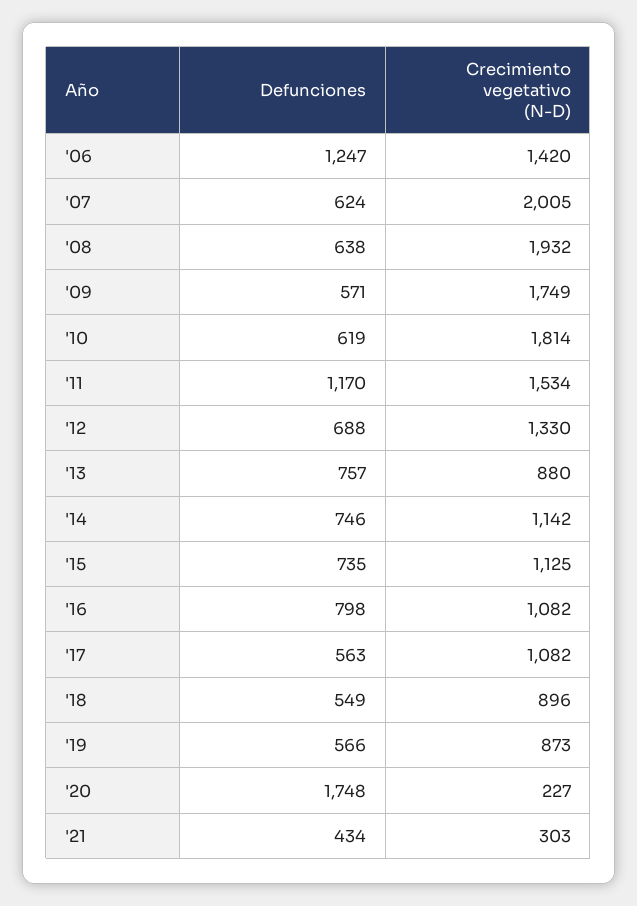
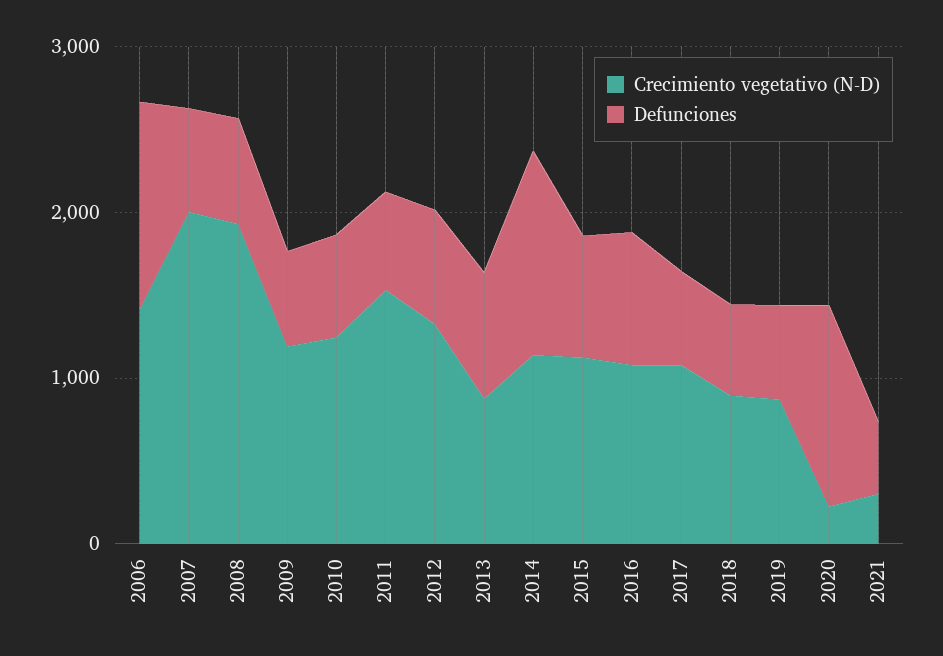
Crecimiento vegetativo (N-D), '09: 1749 -> 1200
Crecimiento vegetativo (N-D), '10: 1814 -> 1200
Defunciones, '11: 1170 -> 600
Defunciones, '14: 746 -> 1200
Defunciones, '20: 1748 -> 1200

